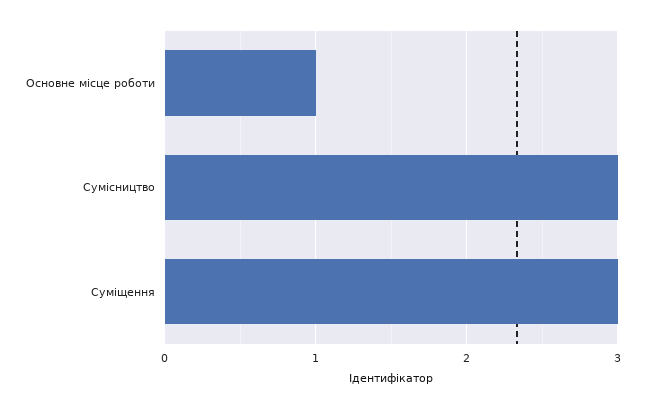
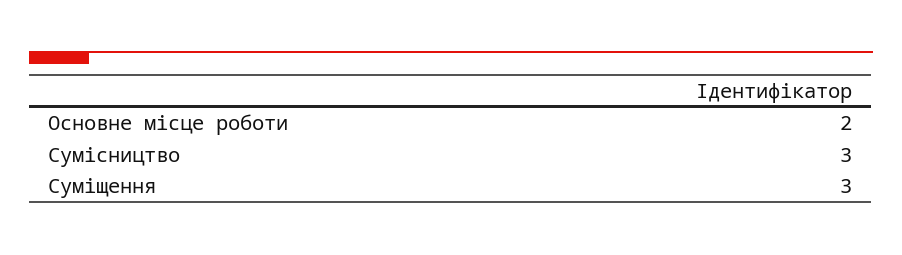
Основне місце роботи: 1 -> 2

